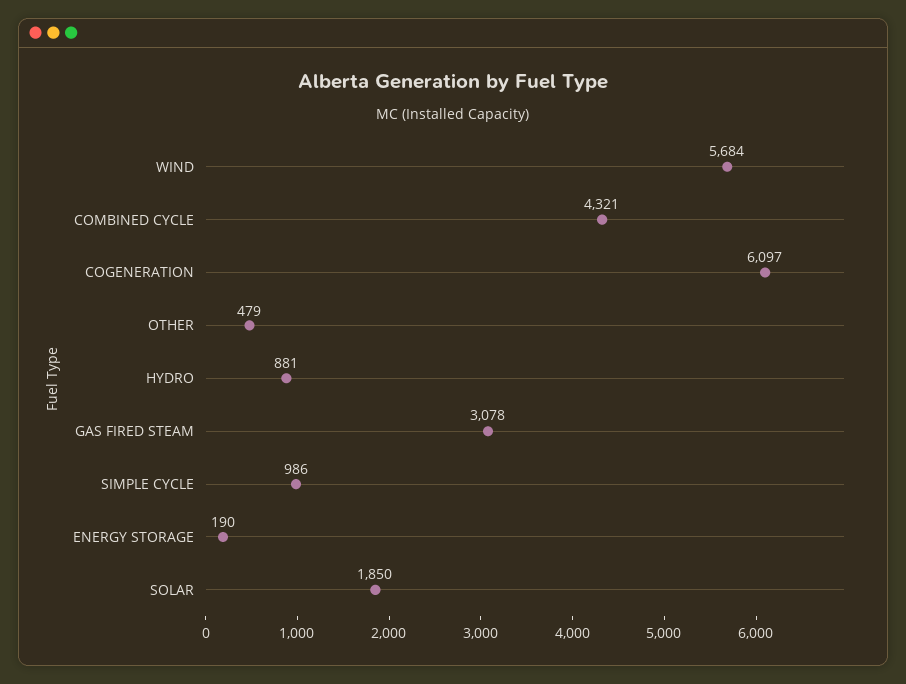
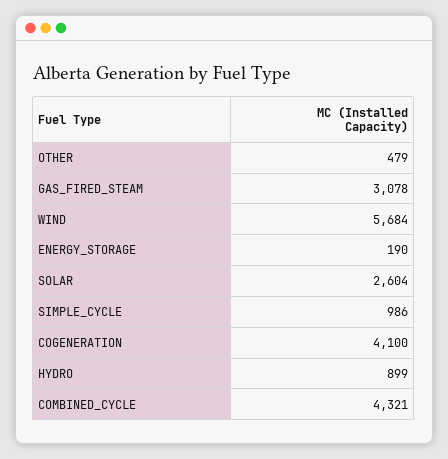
COGENERATION: 6097 -> 4100
HYDRO: 881 -> 899
SOLAR: 1850 -> 2604

